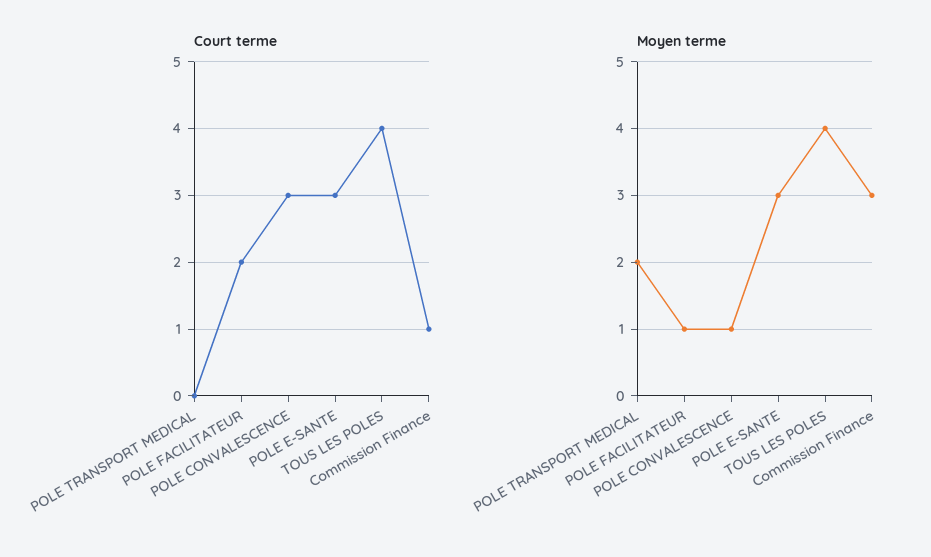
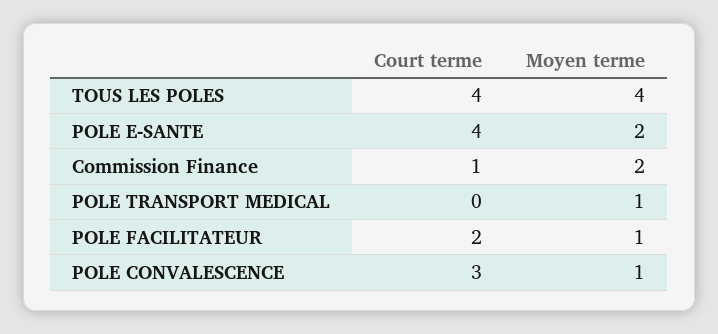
Court terme, POLE E-SANTE: 3 -> 4
Moyen terme, POLE TRANSPORT MEDICAL: 2 -> 1
Moyen terme, POLE E-SANTE: 3 -> 2
Moyen terme, Commission Finance: 3 -> 2

